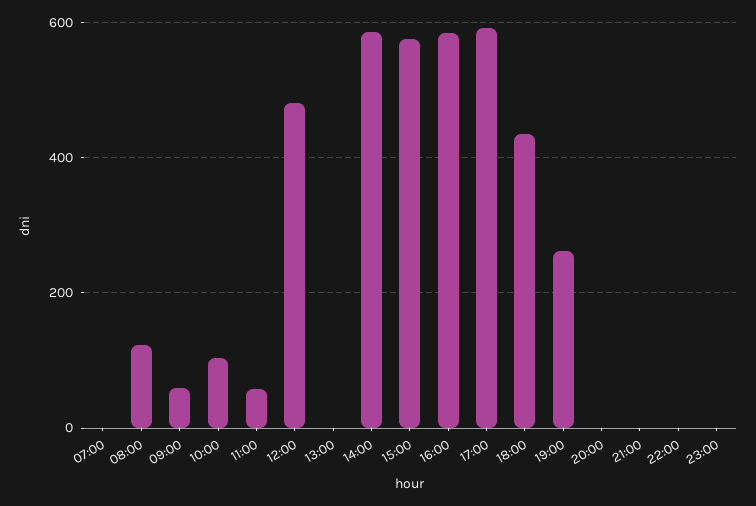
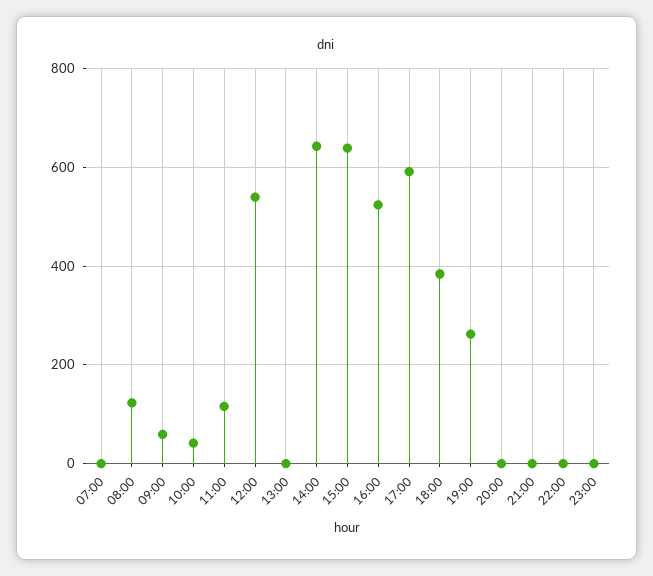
10:00: 100 -> 40
11:00: 60 -> 120
12:00: 480 -> 540
14:00: 580 -> 640
15:00: 580 -> 640
16:00: 580 -> 520
18:00: 440 -> 380

